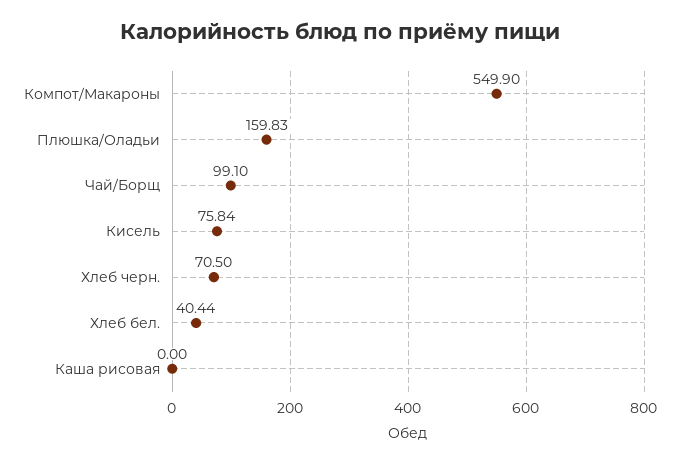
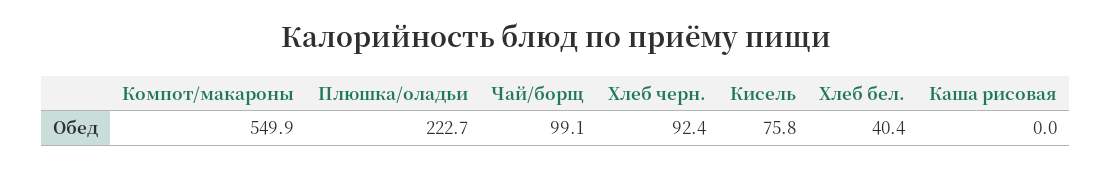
Плюшка/Оладьи: 159.83 -> 222.7
Хлеб черн.: 70.5 -> 92.4

